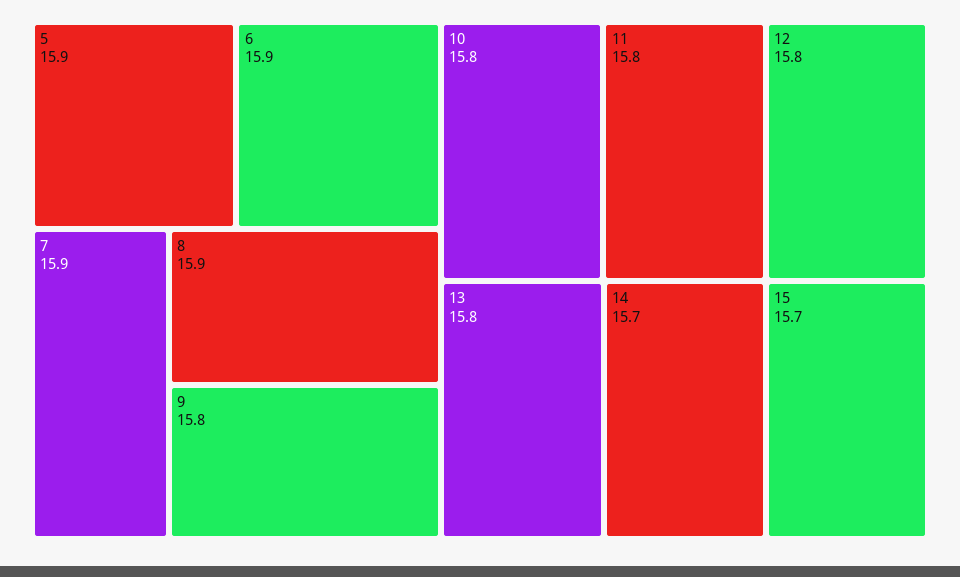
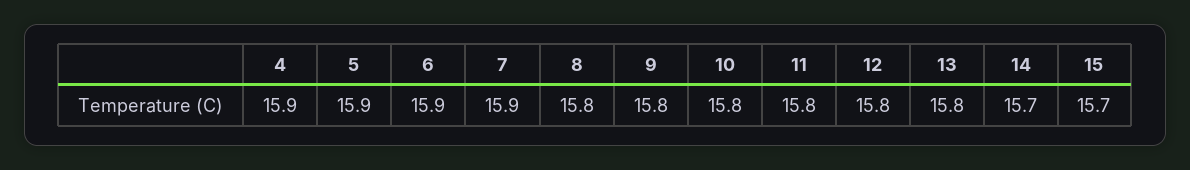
8: 15.9 -> 15.8
4: none -> 15.9

